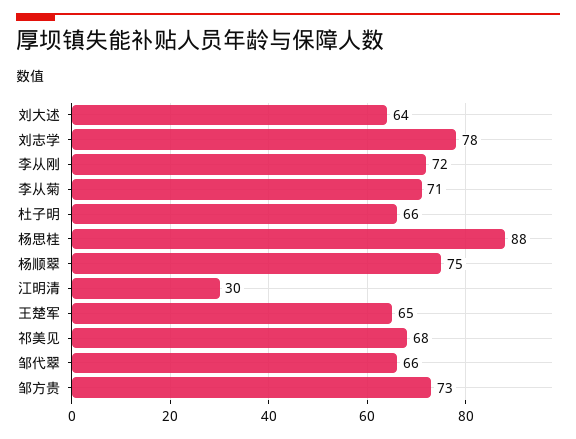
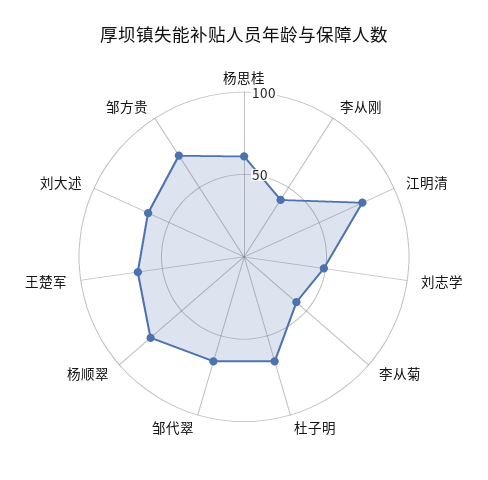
刘志学: 78 -> 50
李从刚: 72 -> 40
李从菊: 71 -> 40
杨思桂: 88 -> 60
江明清: 30 -> 80
祁美见: 68 -> none

